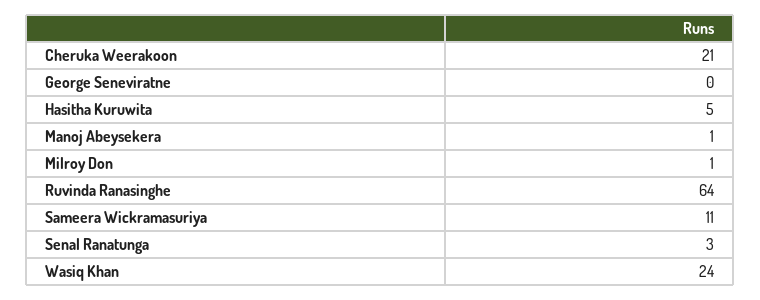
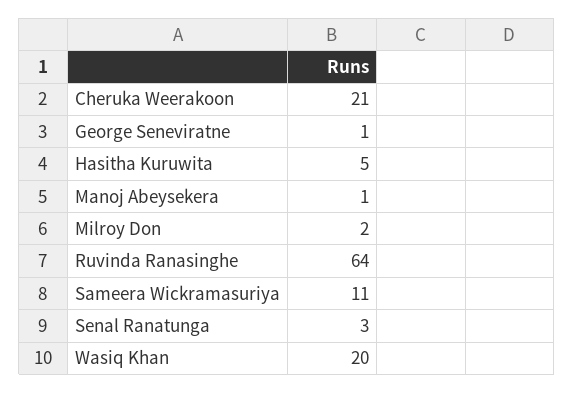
George Seneviratne: 0 -> 1
Milroy Don: 1 -> 2
Wasiq Khan: 24 -> 20

